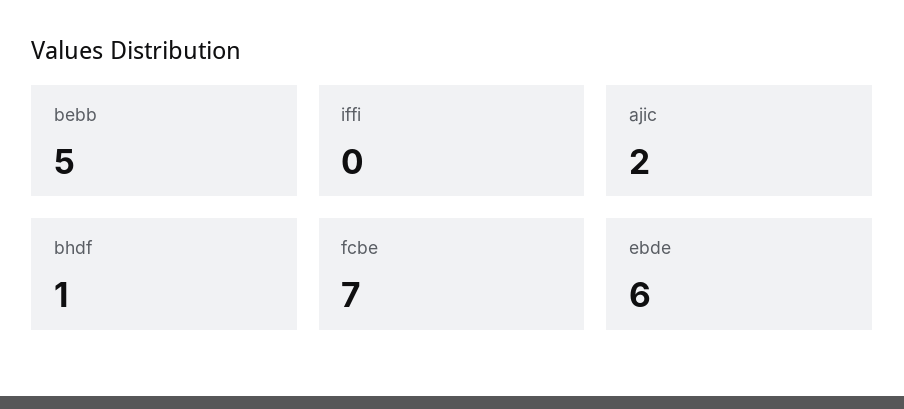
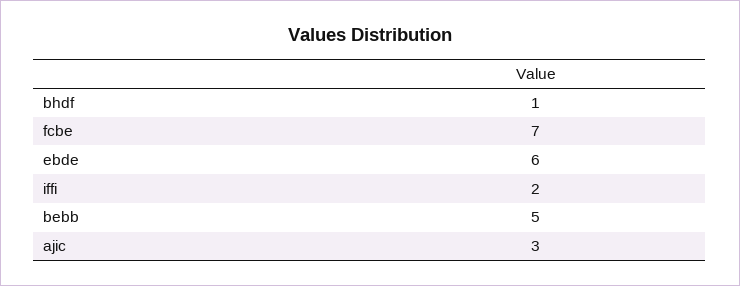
iffi: 0 -> 2
ajic: 2 -> 3

